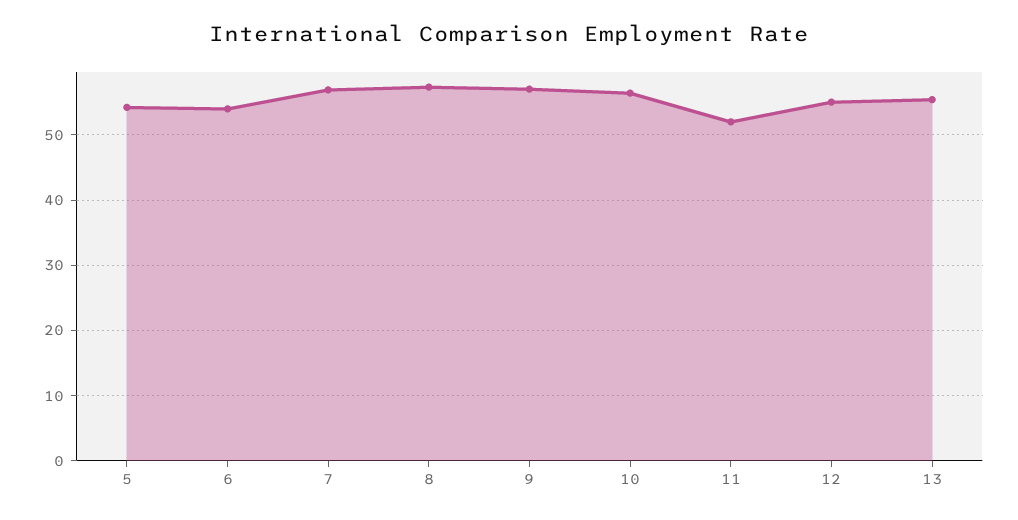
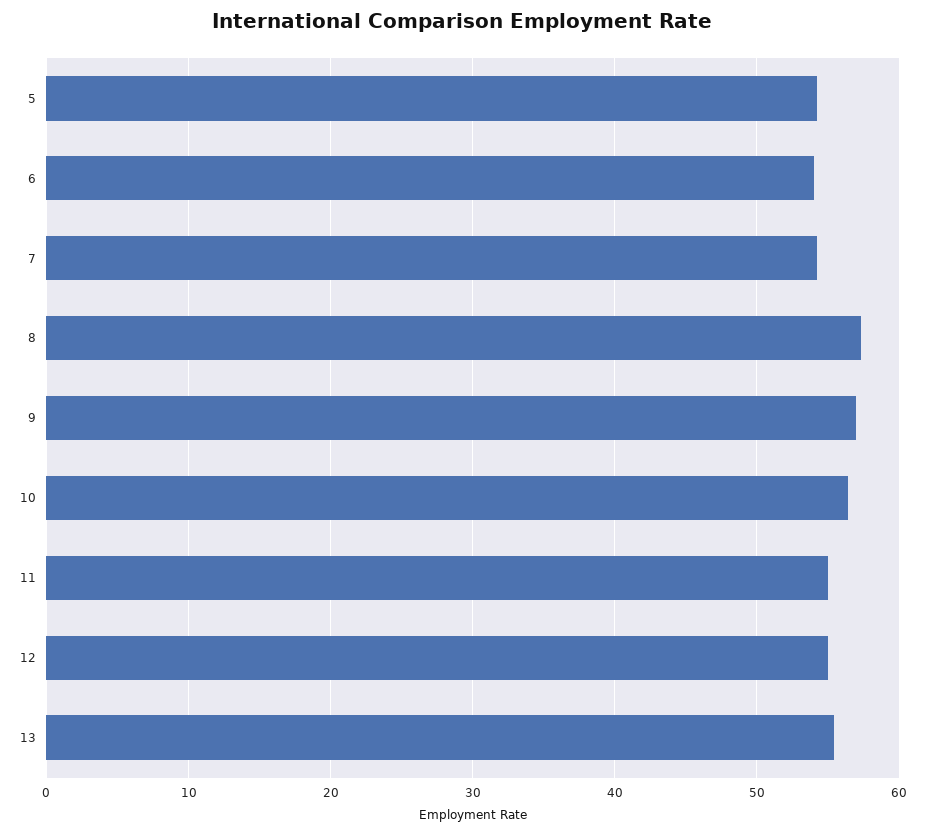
7: 57 -> 54
11: 52 -> 55

